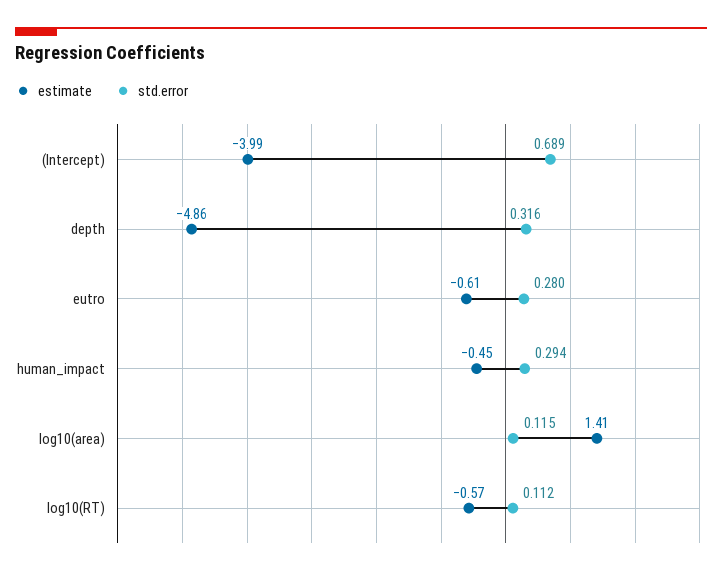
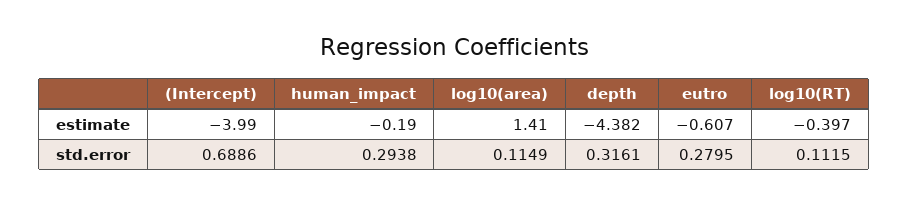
estimate, depth: -4.86 -> -4.382
estimate, human_impact: -0.45 -> -0.19
estimate, log10(RT): -0.57 -> -0.397

